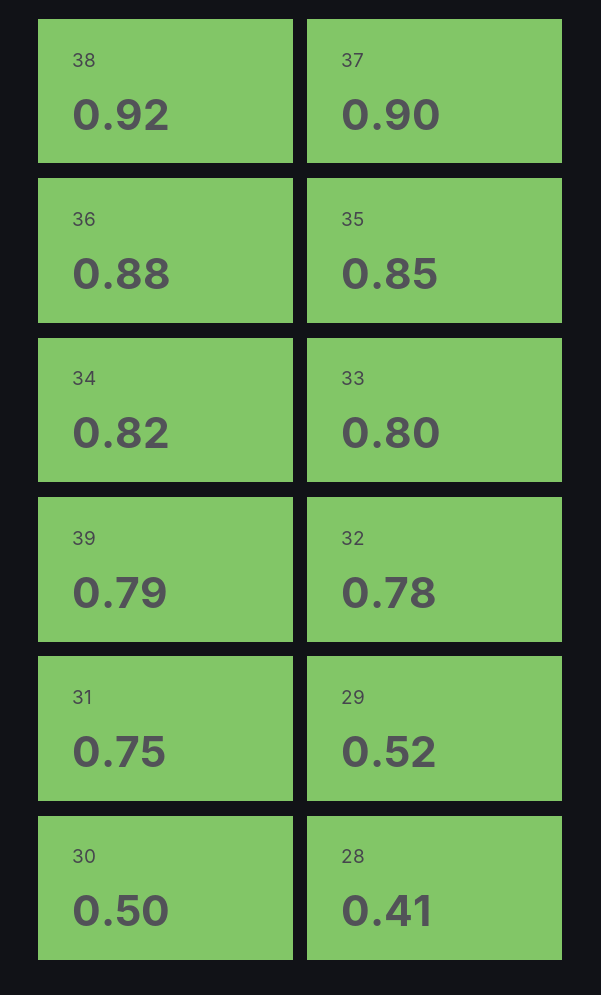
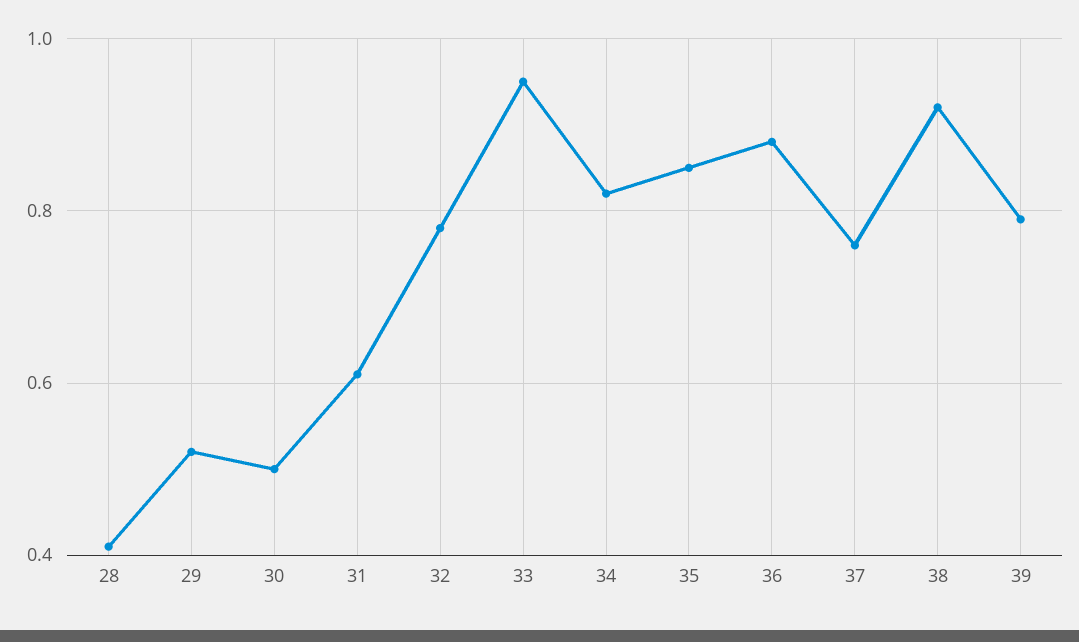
37: 0.9 -> 0.75
33: 0.8 -> 0.95
31: 0.75 -> 0.6

